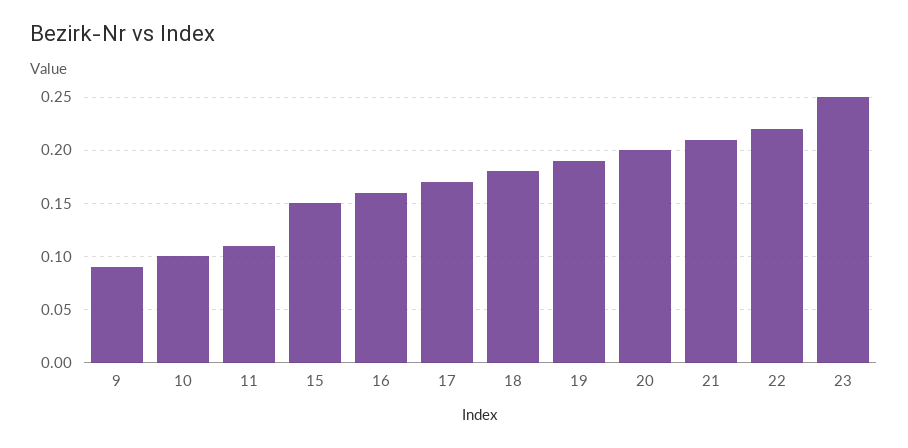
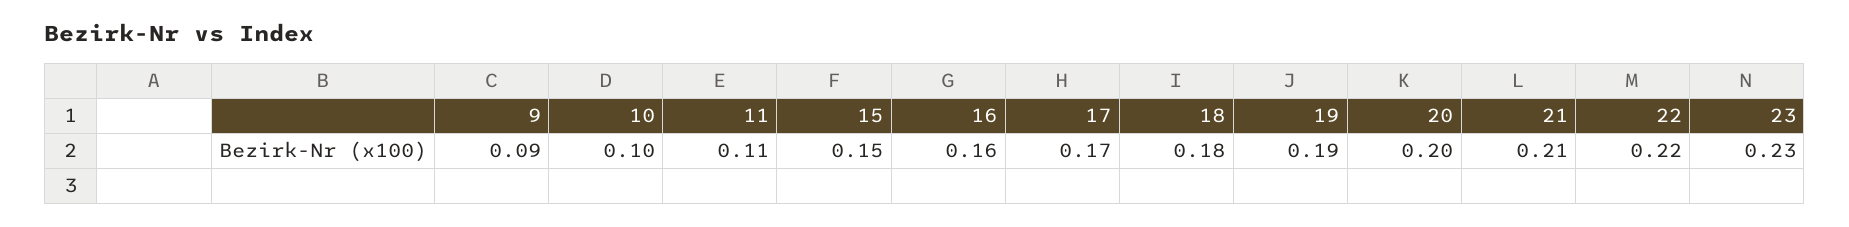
23: 0.25 -> 0.23

